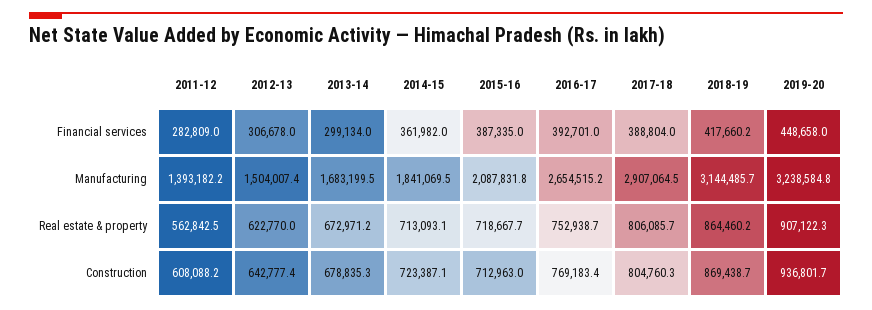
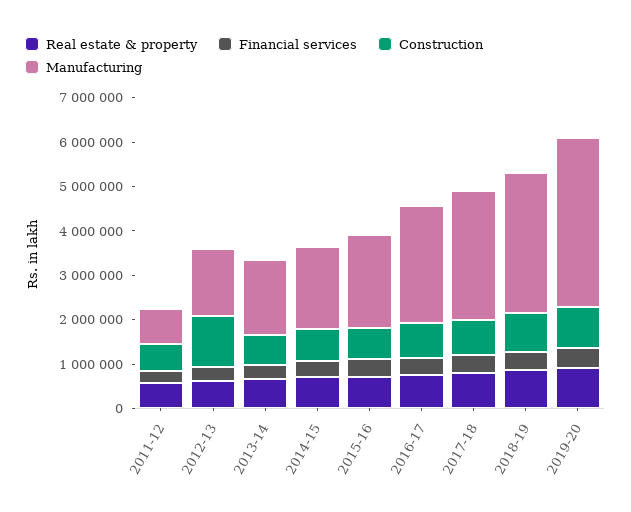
Manufacturing, 2011-12: 1393182.2 -> 800000
Manufacturing, 2019-20: 3238584.8 -> 3800000
Construction, 2012-13: 642777.4 -> 1200000

